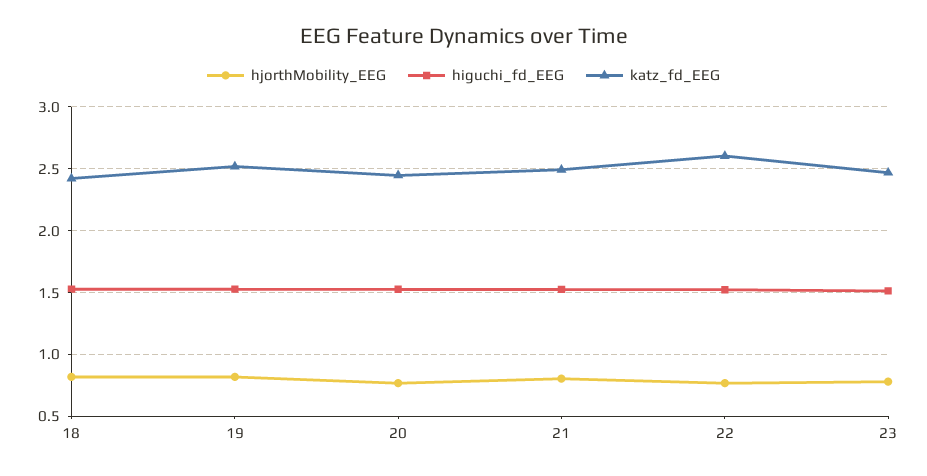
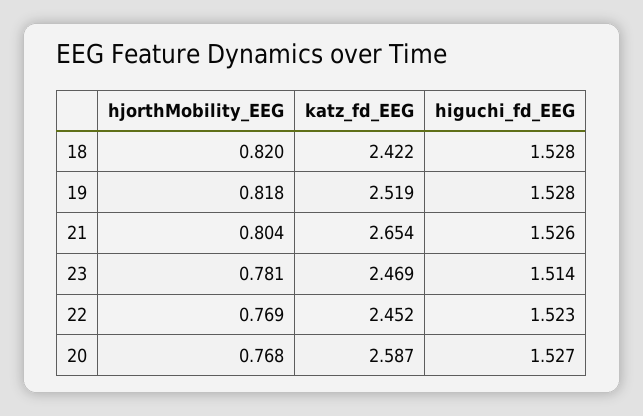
katz_fd_EEG, 20: 2.45 -> 2.587
katz_fd_EEG, 21: 2.5 -> 2.654
katz_fd_EEG, 22: 2.6 -> 2.452

